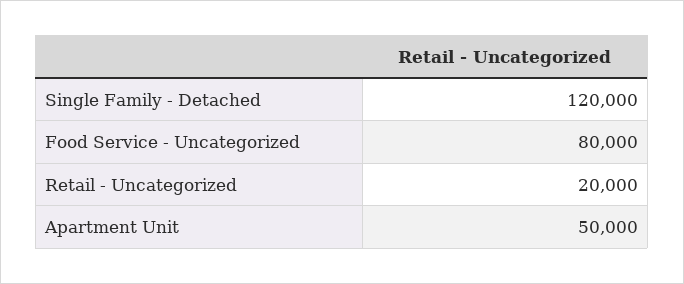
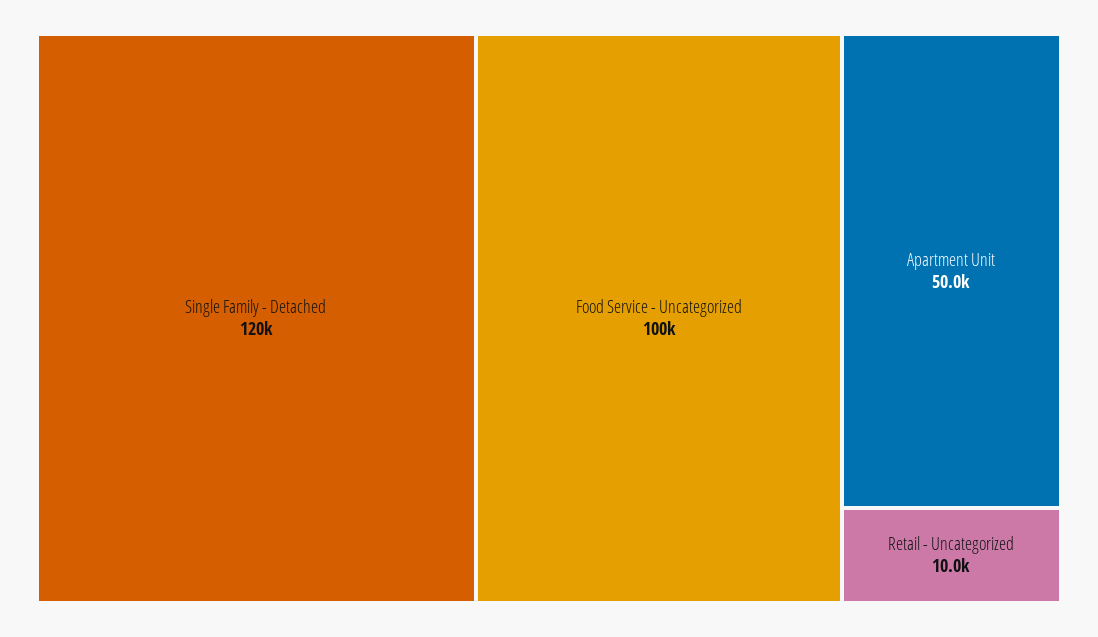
Food Service - Uncategorized: 80000 -> 100000
Retail - Uncategorized: 20000 -> 10000

